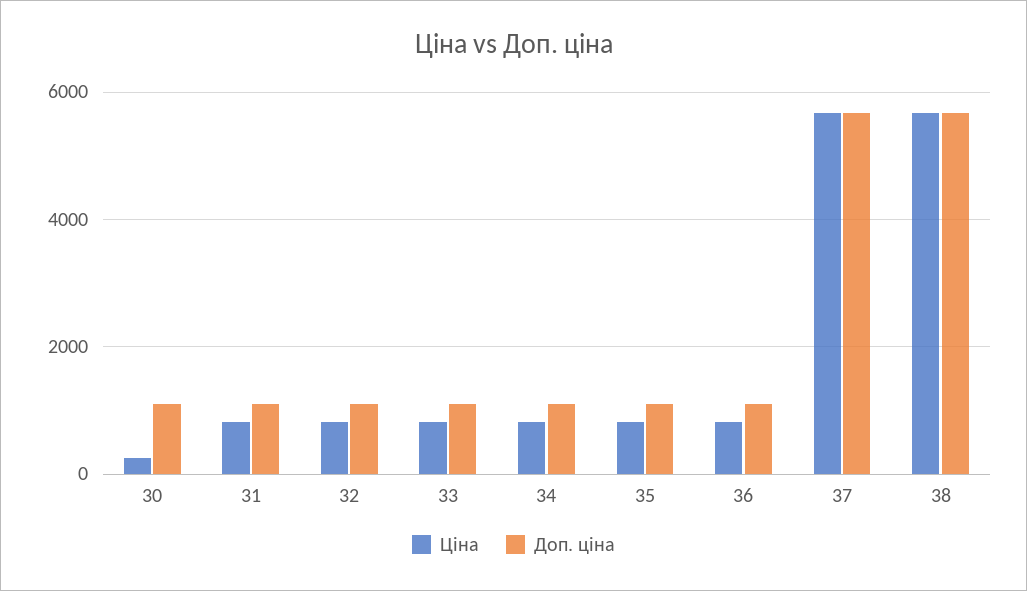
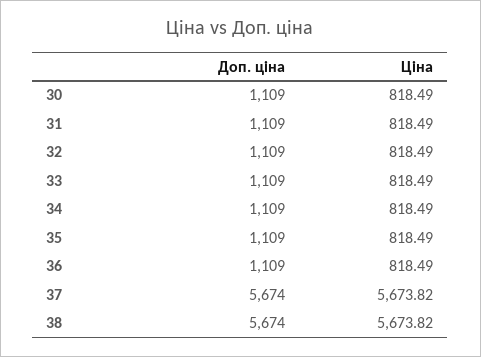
Ціна, 30: 200 -> 818.49

